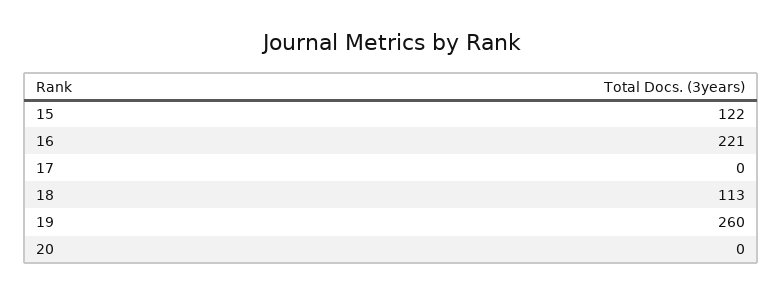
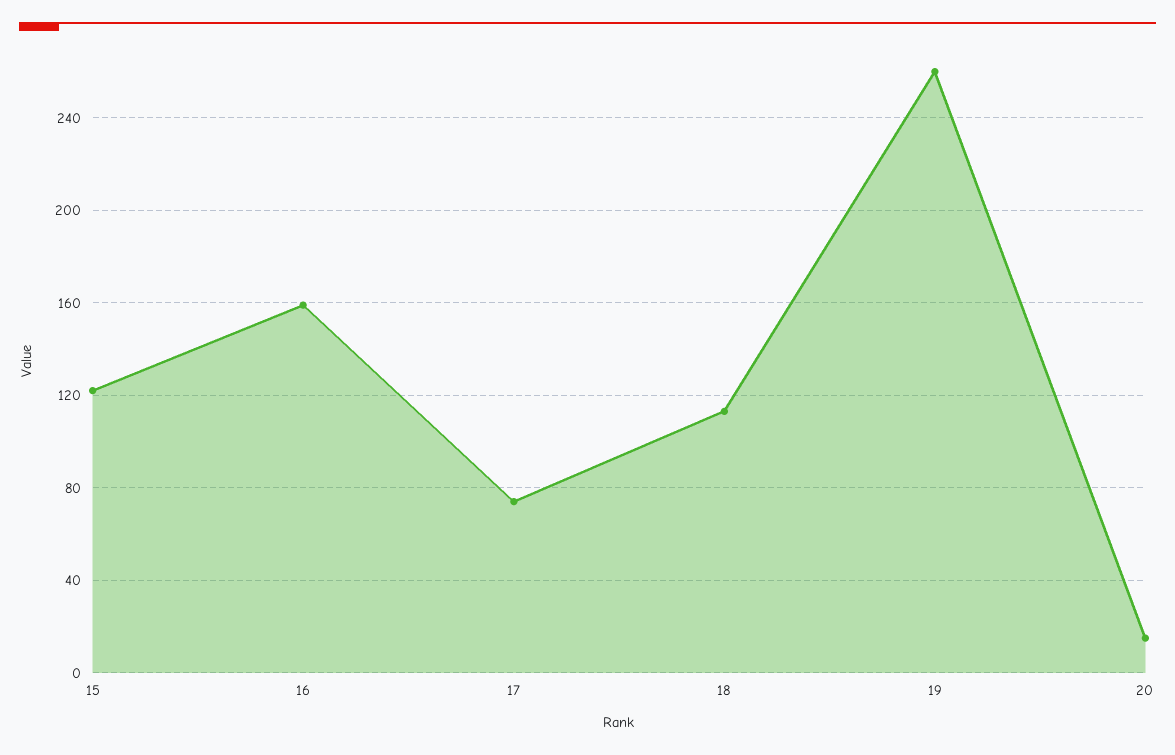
16: 221 -> 160
17: 0 -> 75
20: 0 -> 15

